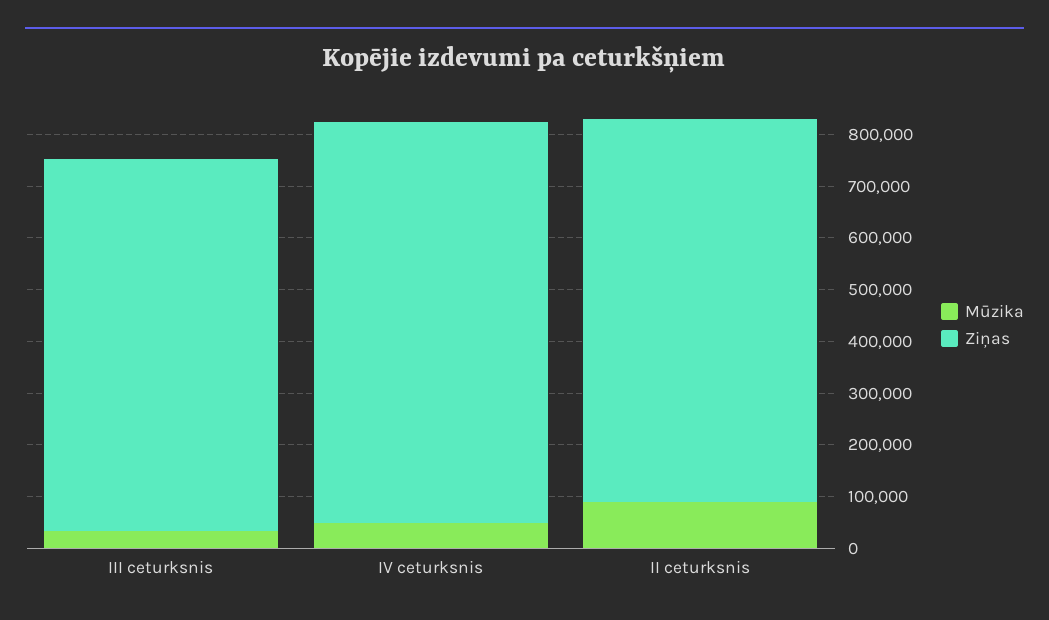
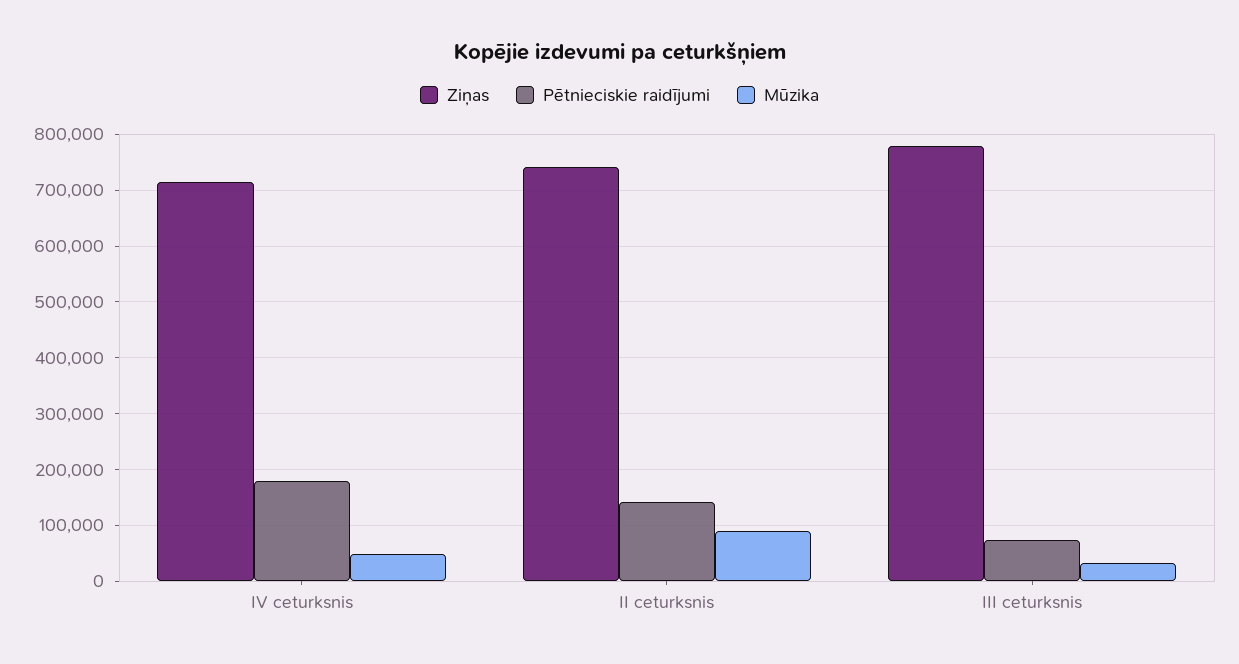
Ziņas, III ceturksnis: 720000 -> 780000
Ziņas, IV ceturksnis: 780000 -> 720000
Pētnieciskie raidījumi, IV ceturksnis: none -> 180000
Pētnieciskie raidījumi, II ceturksnis: none -> 140000
Pētnieciskie raidījumi, III ceturksnis: none -> 80000

